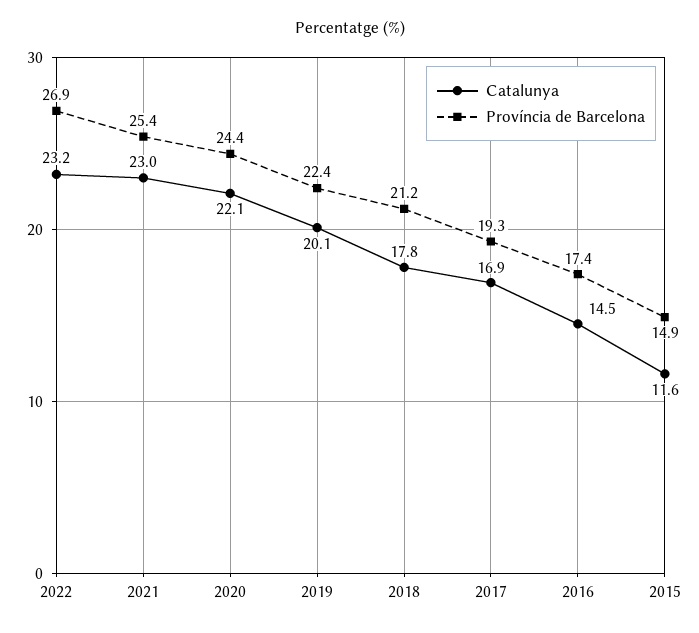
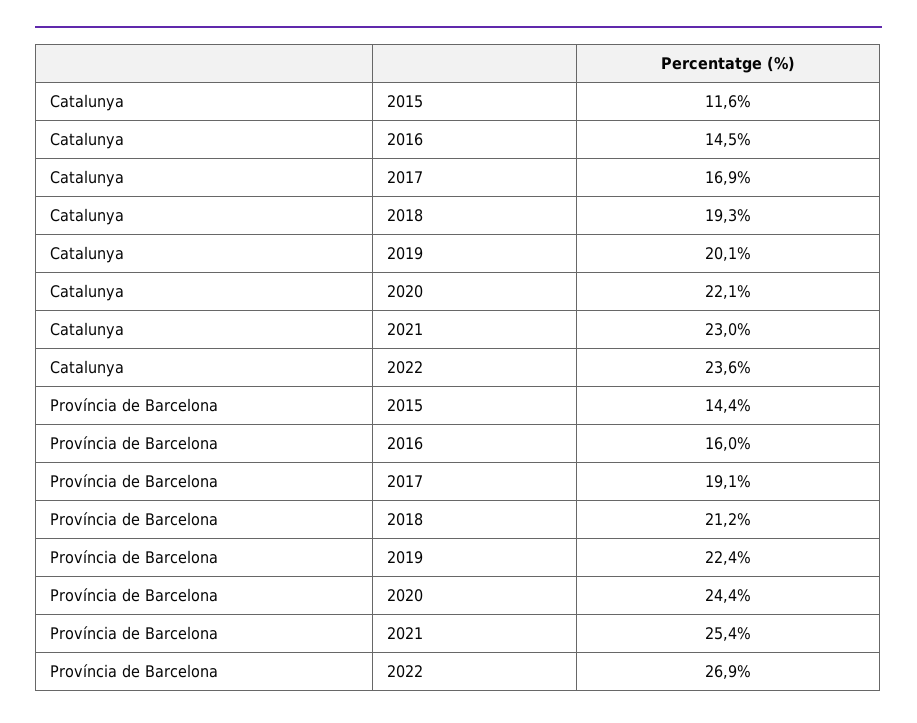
Catalunya, 2022: 23.2 -> 23.6
Catalunya, 2018: 17.8 -> 19.3
Província de Barcelona, 2017: 19.3 -> 19.1
Província de Barcelona, 2016: 17.4 -> 16
Província de Barcelona, 2015: 14.9 -> 14.4

